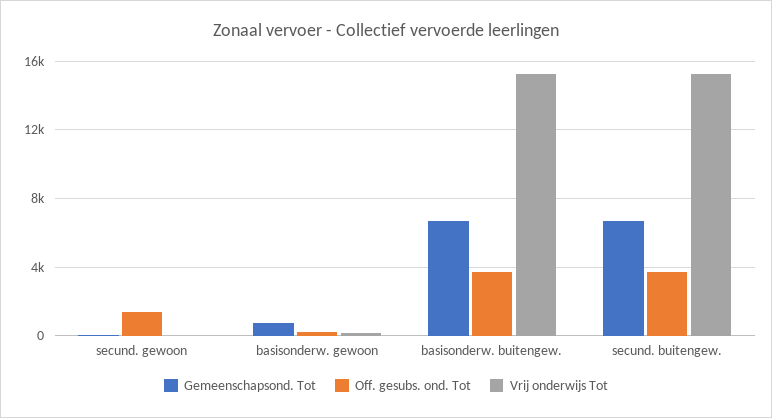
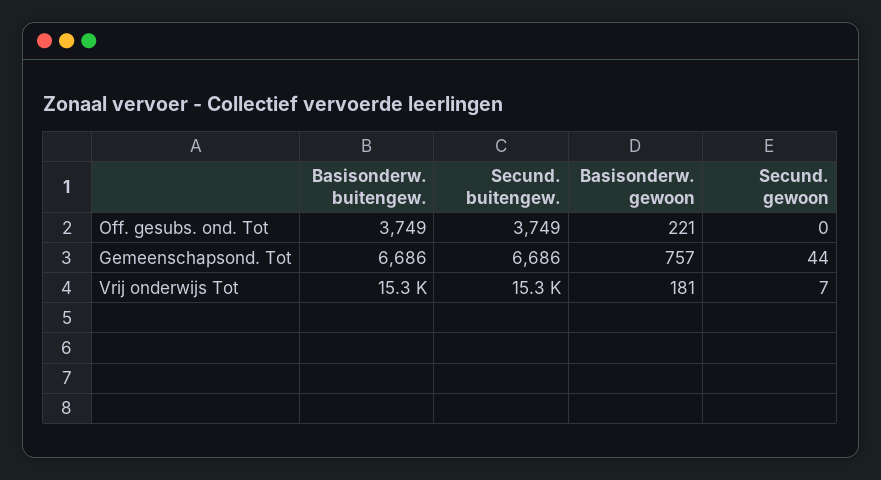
Off. gesubs. ond. Tot, secund. gewoon: 1500 -> 0

